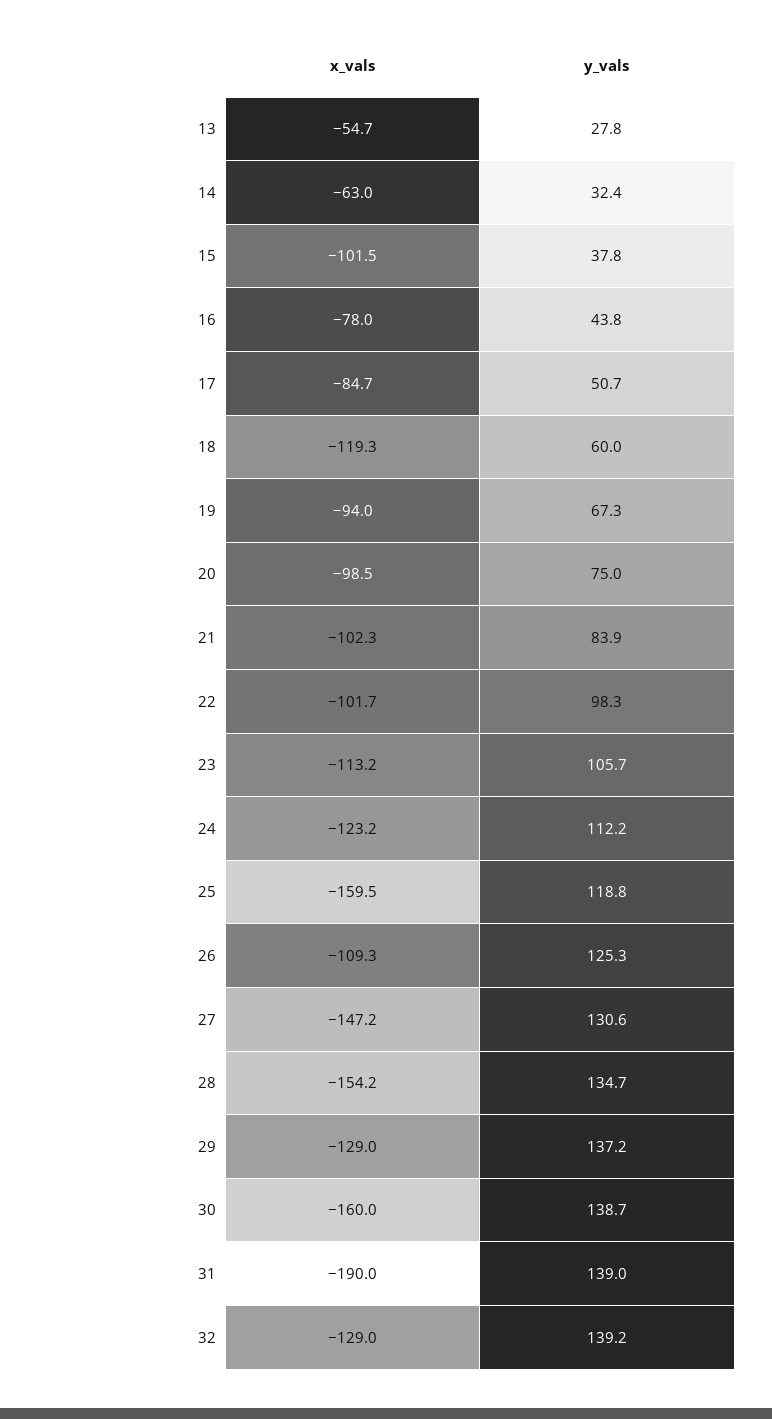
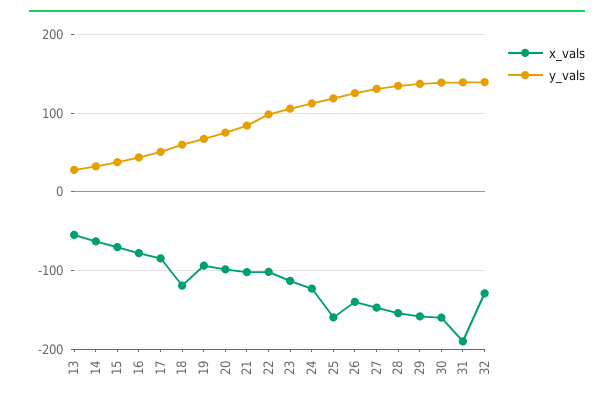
x_vals, 15: -101.5 -> -70
x_vals, 26: -109.3 -> -140
x_vals, 29: -129 -> -160

